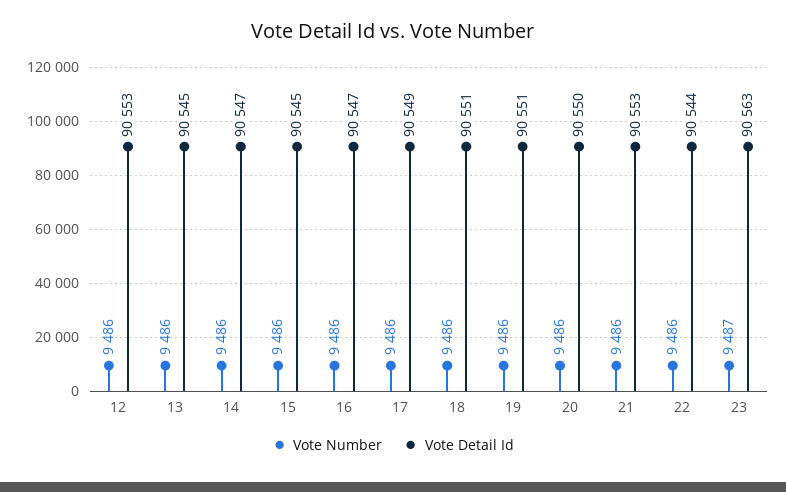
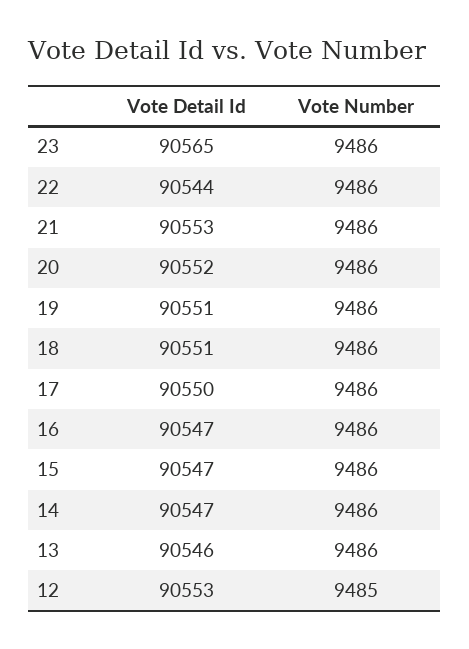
Vote Number, 12: 9486 -> 9485
Vote Detail Id, 13: 90545 -> 90546
Vote Detail Id, 15: 90545 -> 90547
Vote Detail Id, 17: 90549 -> 90550
Vote Detail Id, 20: 90550 -> 90552
Vote Number, 23: 9487 -> 9486
Vote Detail Id, 23: 90563 -> 90565

